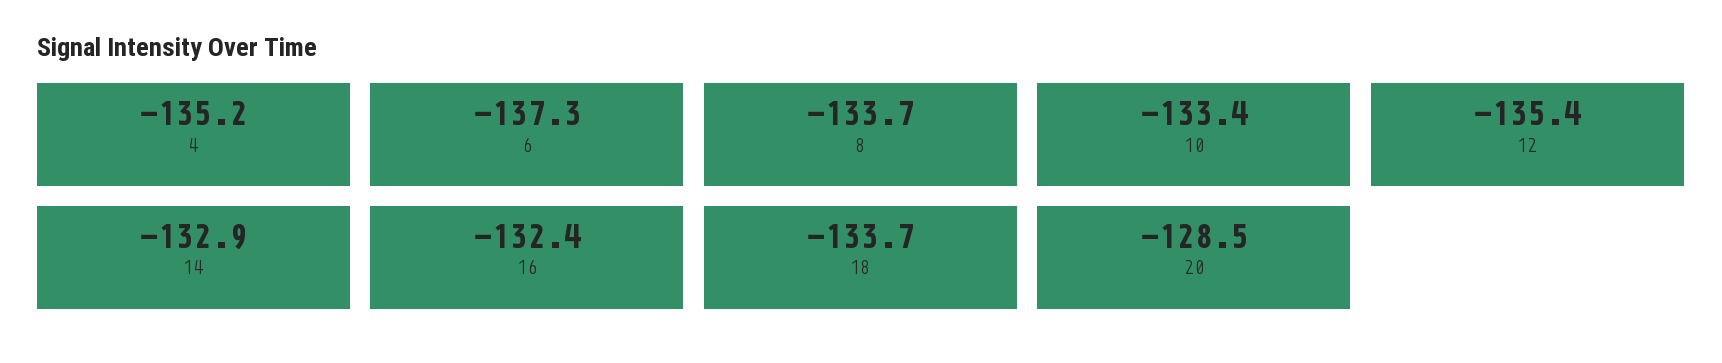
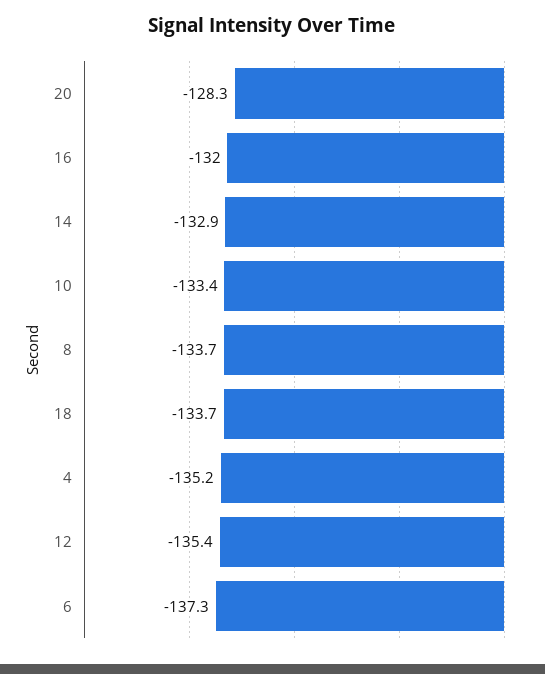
16: -132.4 -> -132
20: -128.5 -> -128.3

